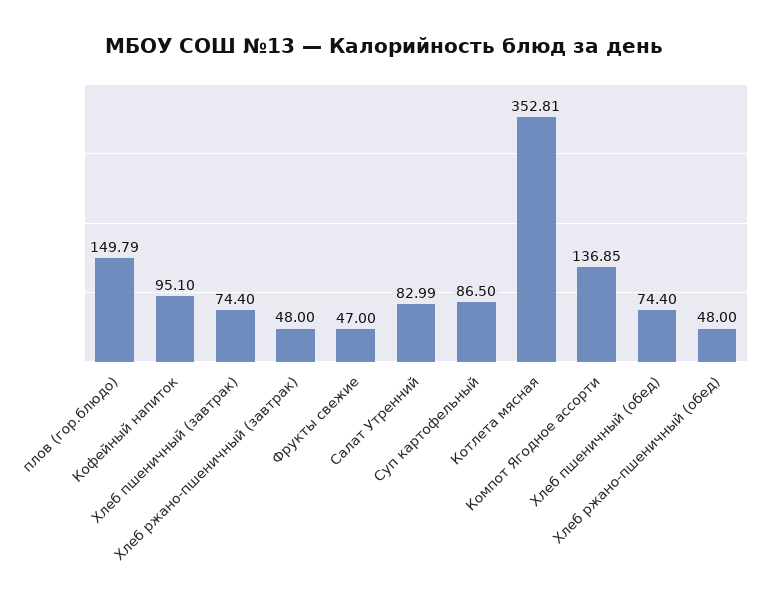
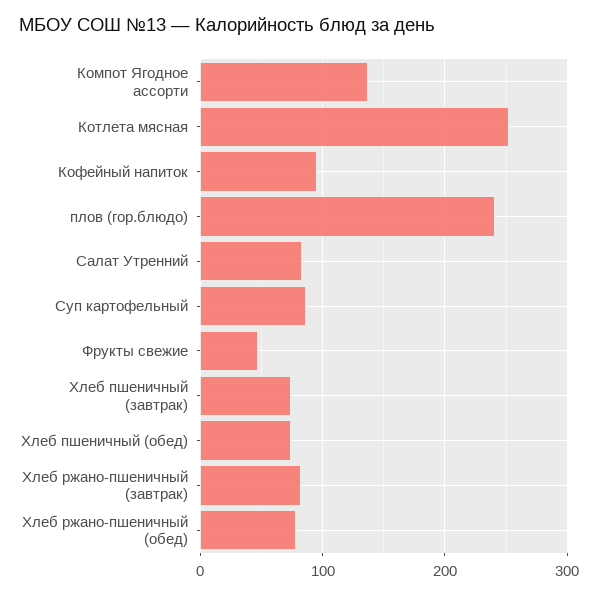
плов (гор.блюдо): 149.79 -> 240
Хлеб ржано-пшеничный (завтрак): 48 -> 80
Котлета мясная: 352.81 -> 250
Хлеб ржано-пшеничный (обед): 48 -> 80

